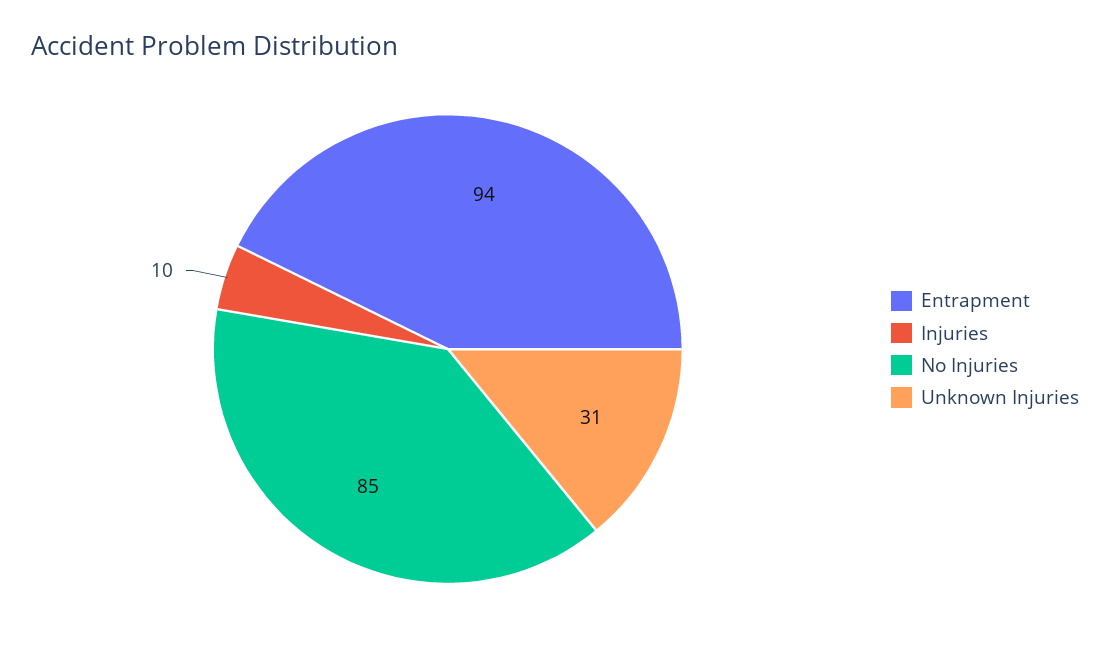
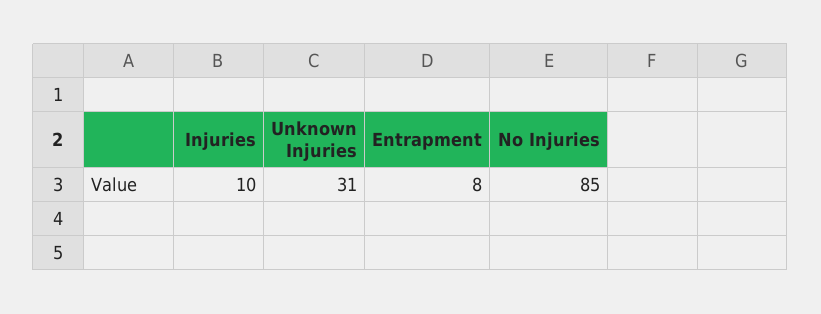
Entrapment: 94 -> 8

